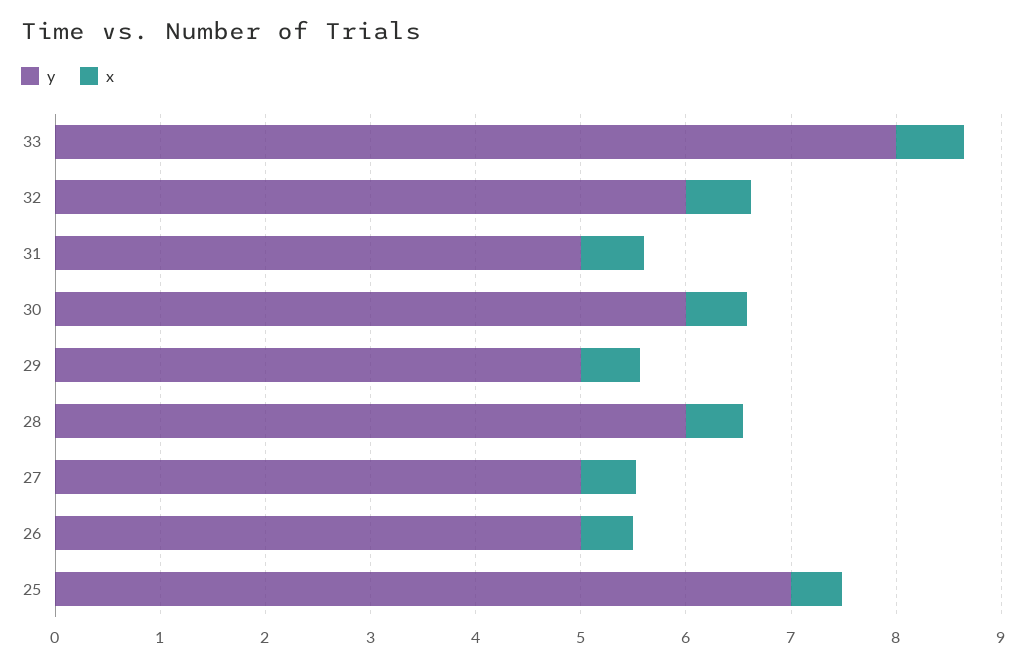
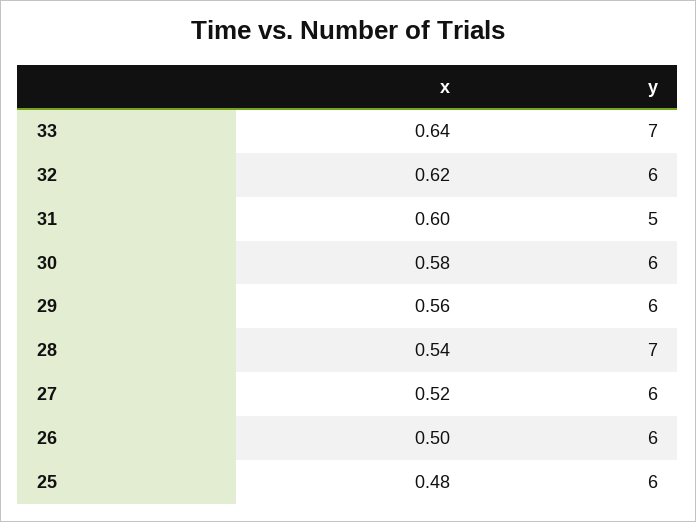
y, 33: 8 -> 7
y, 29: 5 -> 6
y, 28: 6 -> 7
y, 27: 5 -> 6
y, 26: 5 -> 6
y, 25: 7 -> 6

